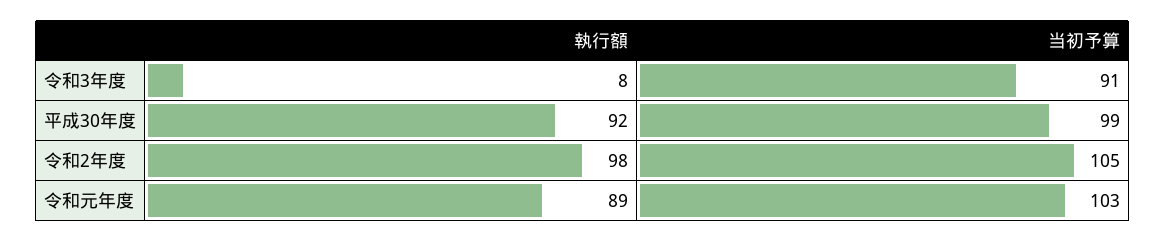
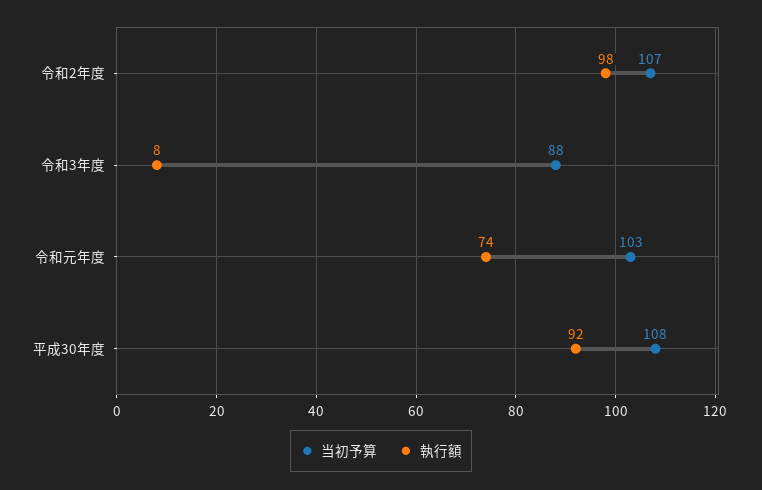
当初予算, 令和3年度: 91 -> 88
当初予算, 平成30年度: 99 -> 108
当初予算, 令和2年度: 105 -> 107
執行額, 令和元年度: 89 -> 74

